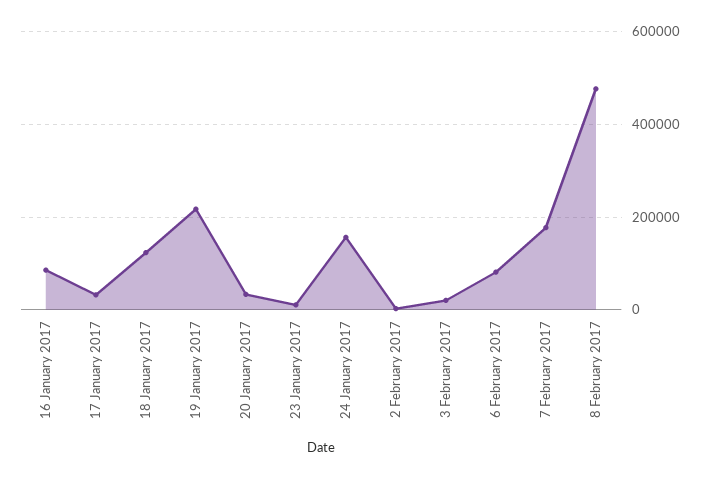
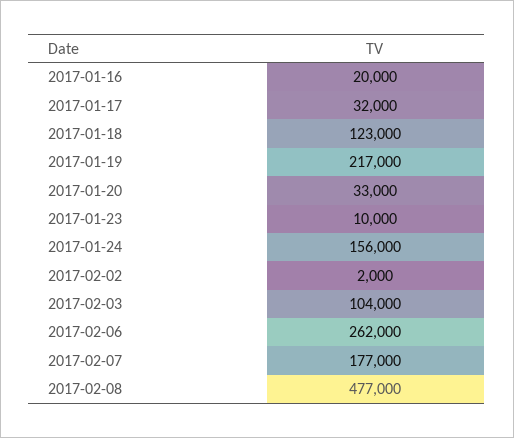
16 January 2017: 80000 -> 20000
3 February 2017: 20000 -> 104000
6 February 2017: 80000 -> 262000

